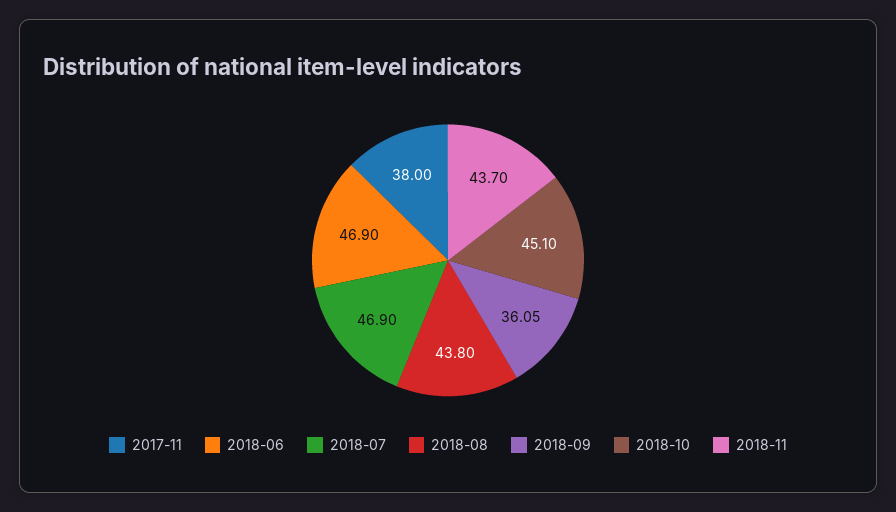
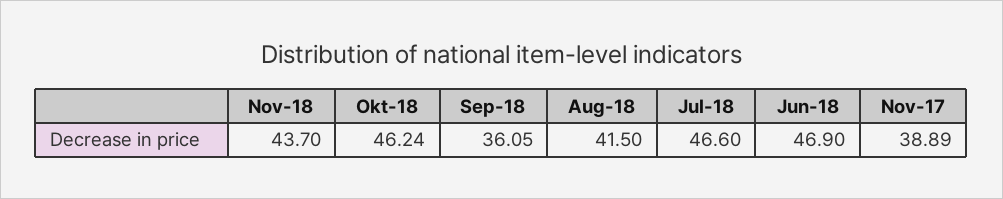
2017-11: 38 -> 38.89
2018-07: 46.9 -> 46.6
2018-08: 43.8 -> 41.5
2018-10: 45.1 -> 46.24

